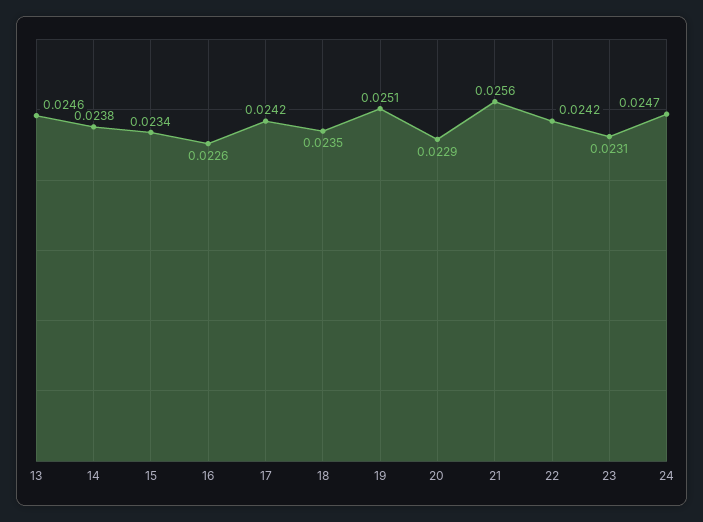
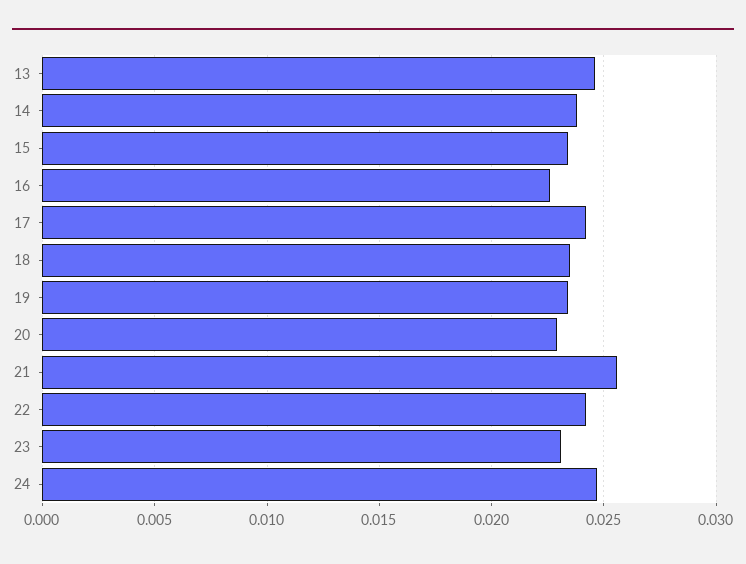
19: 0.0251 -> 0.0235

